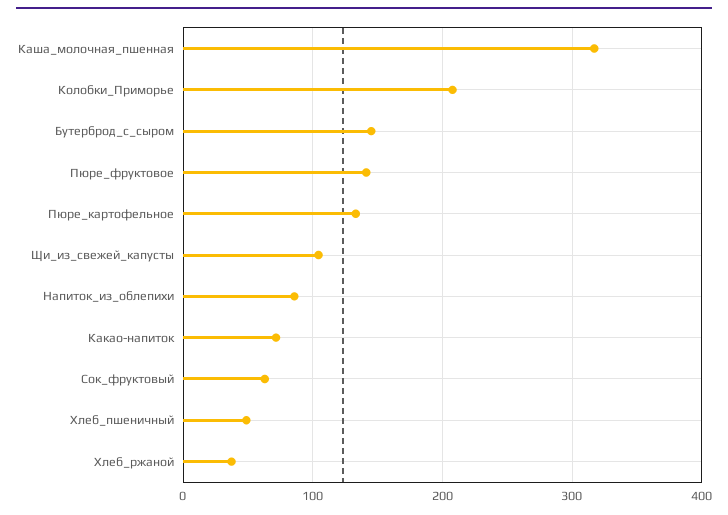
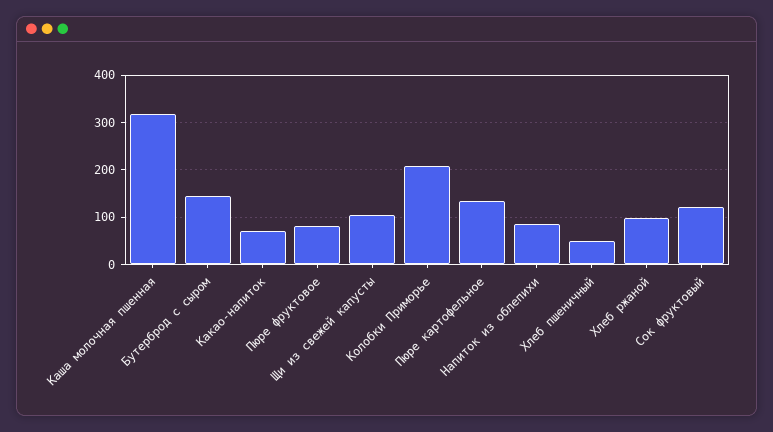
Пюре_фруктовое: 140 -> 80
Сок_фруктовый: 60 -> 120
Хлеб_ржаной: 40 -> 100

